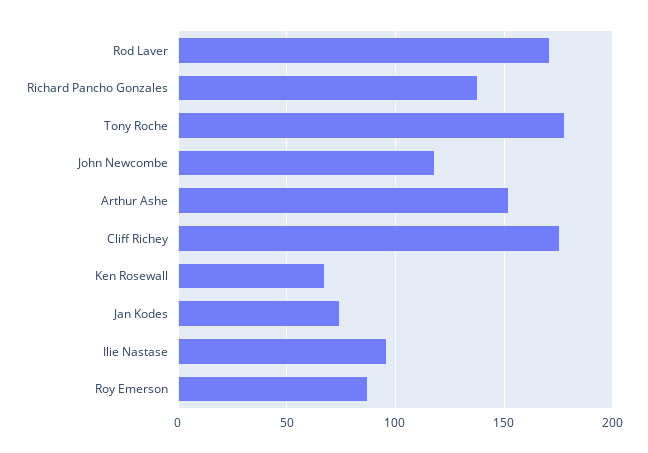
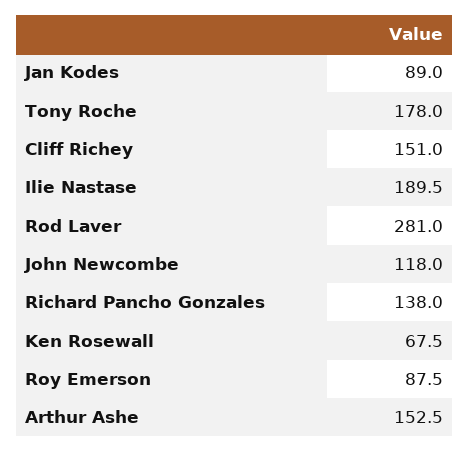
Rod Laver: 170 -> 281
Cliff Richey: 175 -> 151
Jan Kodes: 75 -> 89
Ilie Nastase: 95 -> 189.5

